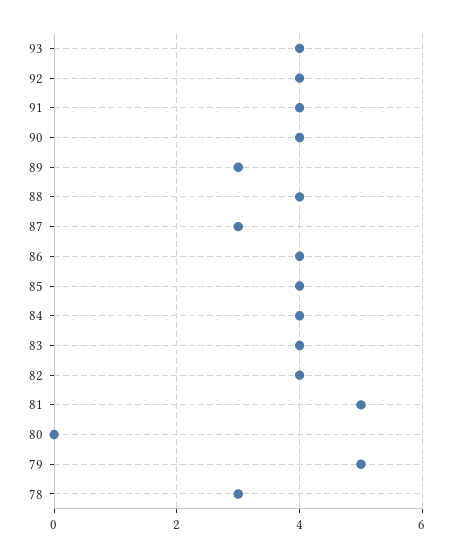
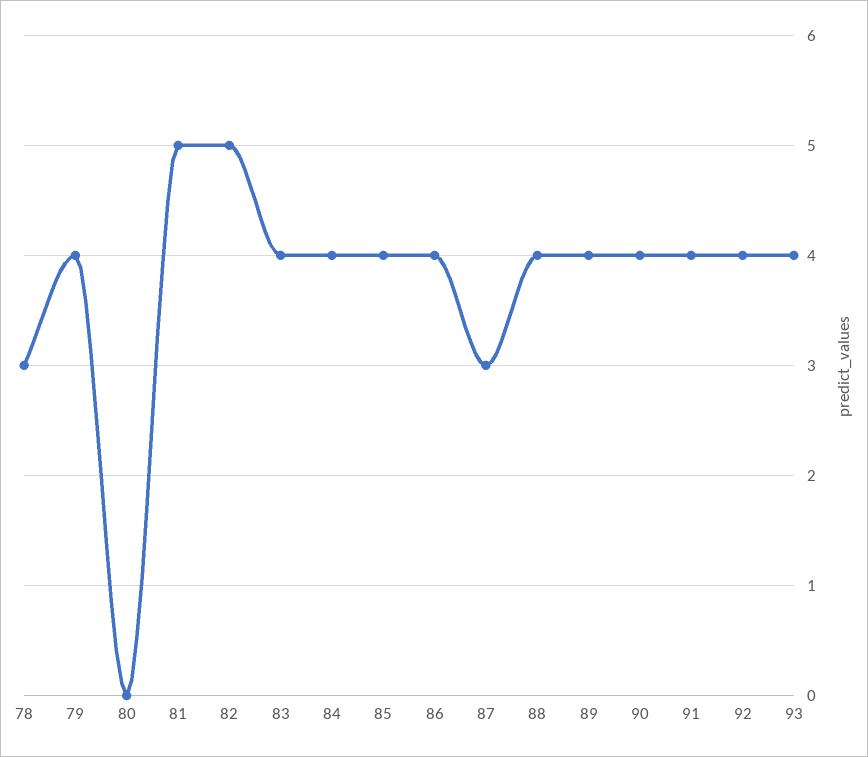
89: 3 -> 4
82: 4 -> 5
79: 5 -> 4

